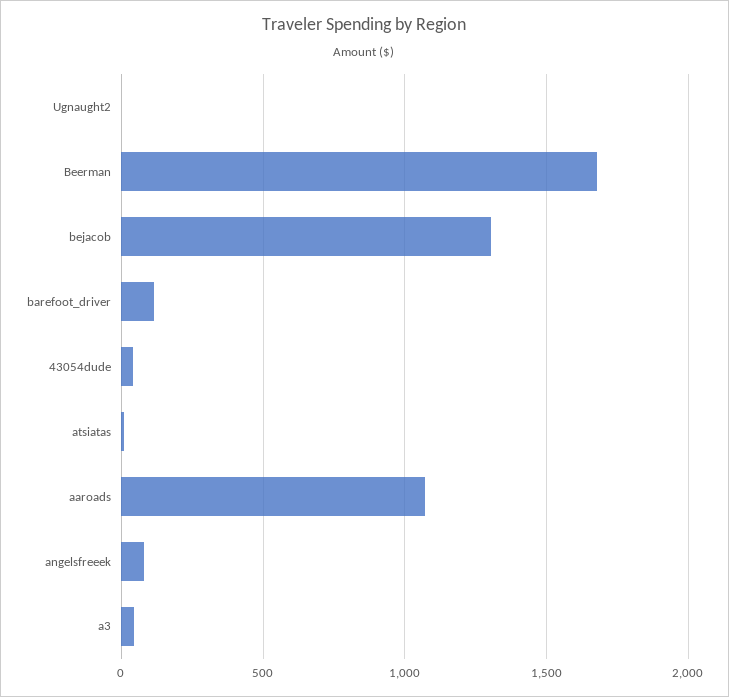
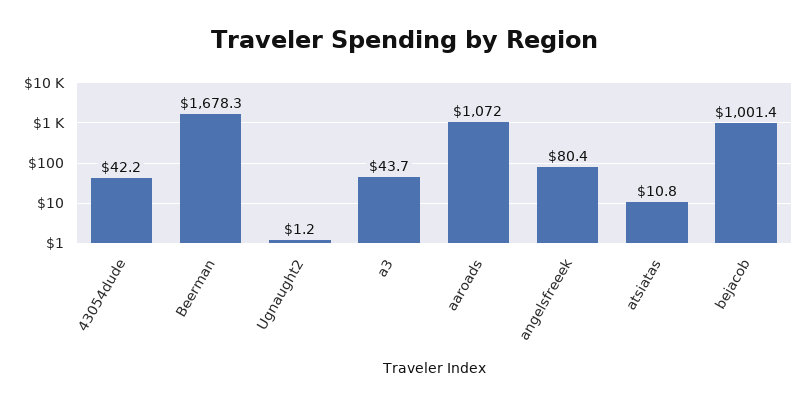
bejacob: 1300 -> 1001.4
barefoot_driver: 100 -> none

